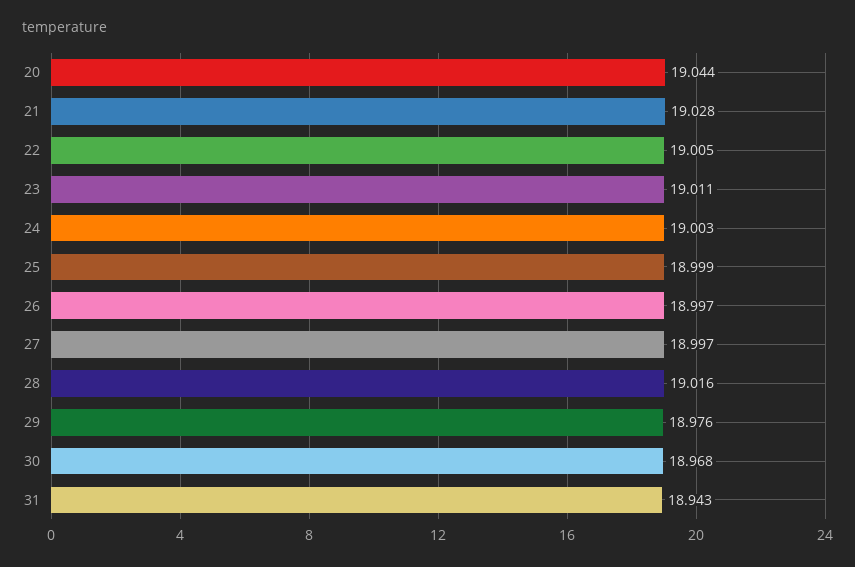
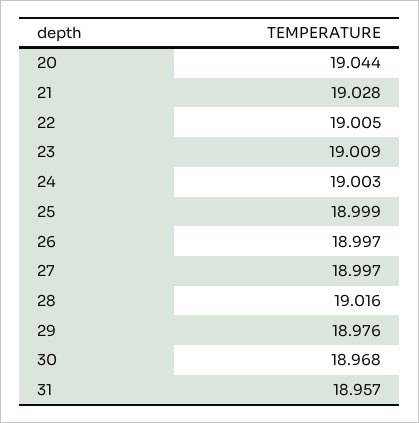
23: 19.011 -> 19.009
31: 18.943 -> 18.957

